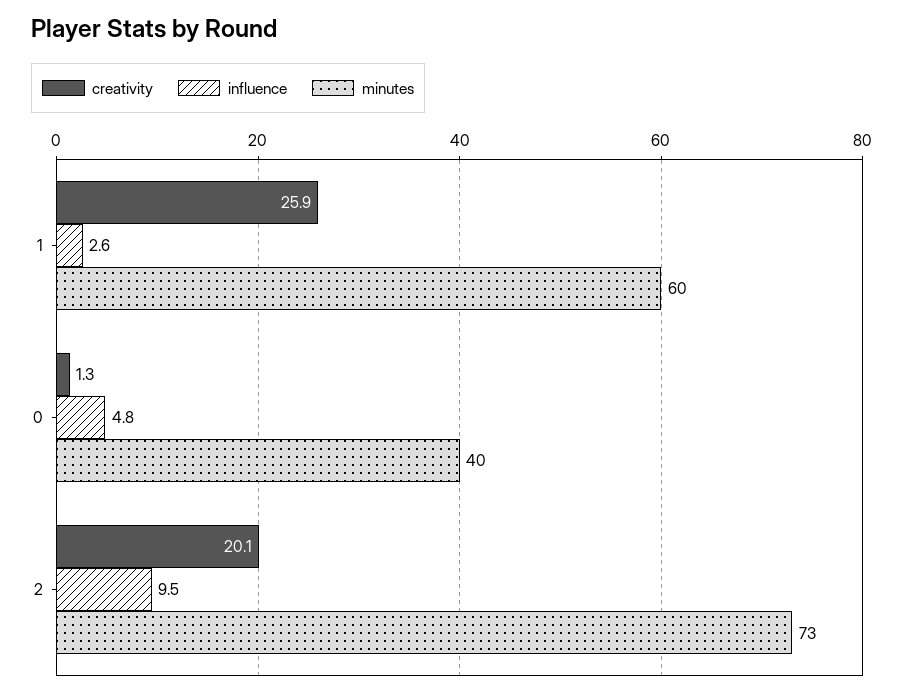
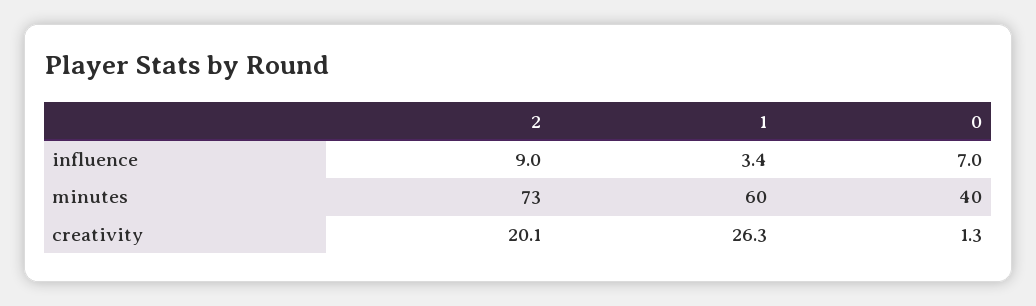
creativity, 1: 25.9 -> 26.3
influence, 1: 2.6 -> 3.4
influence, 0: 4.8 -> 7
influence, 2: 9.5 -> 9

